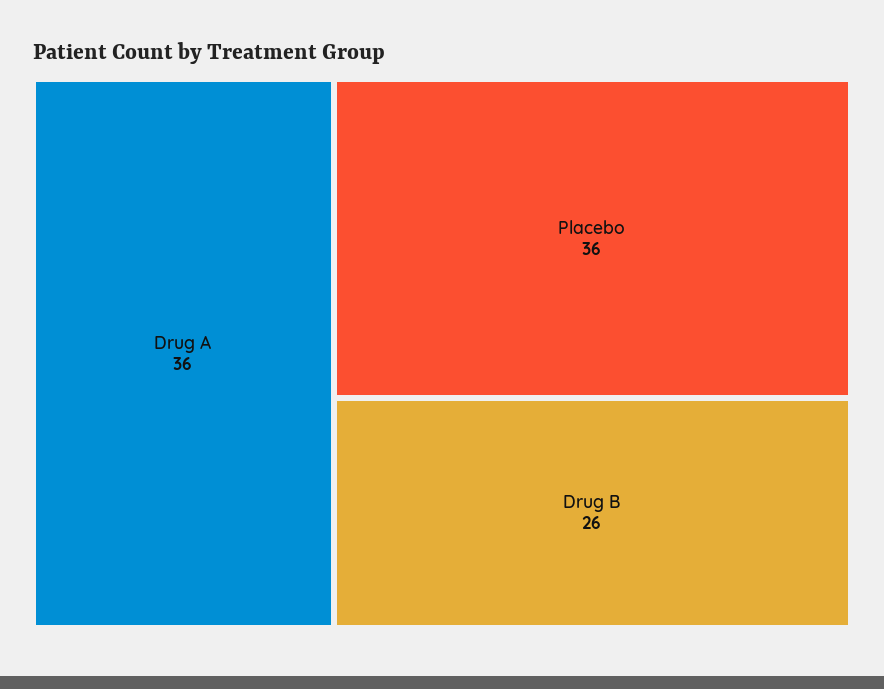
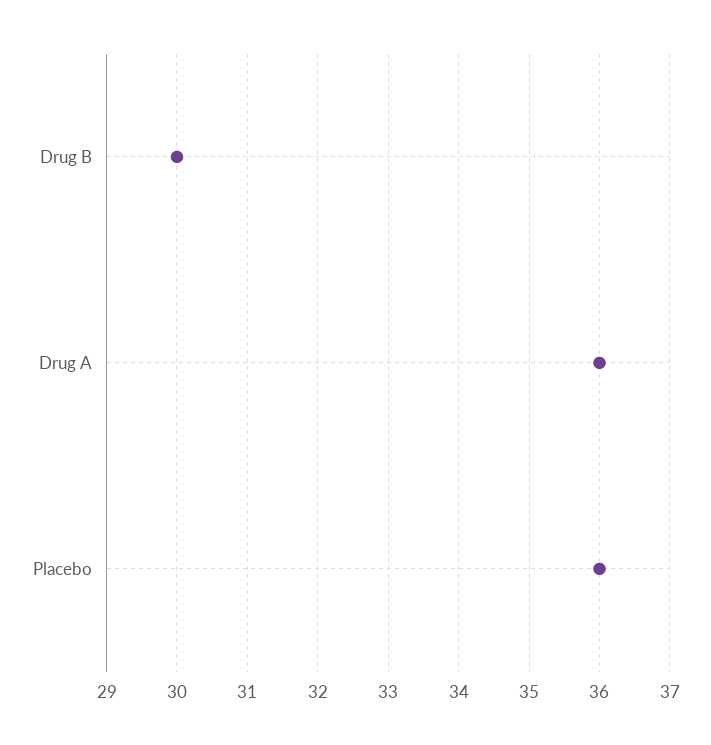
Drug B: 26 -> 30

